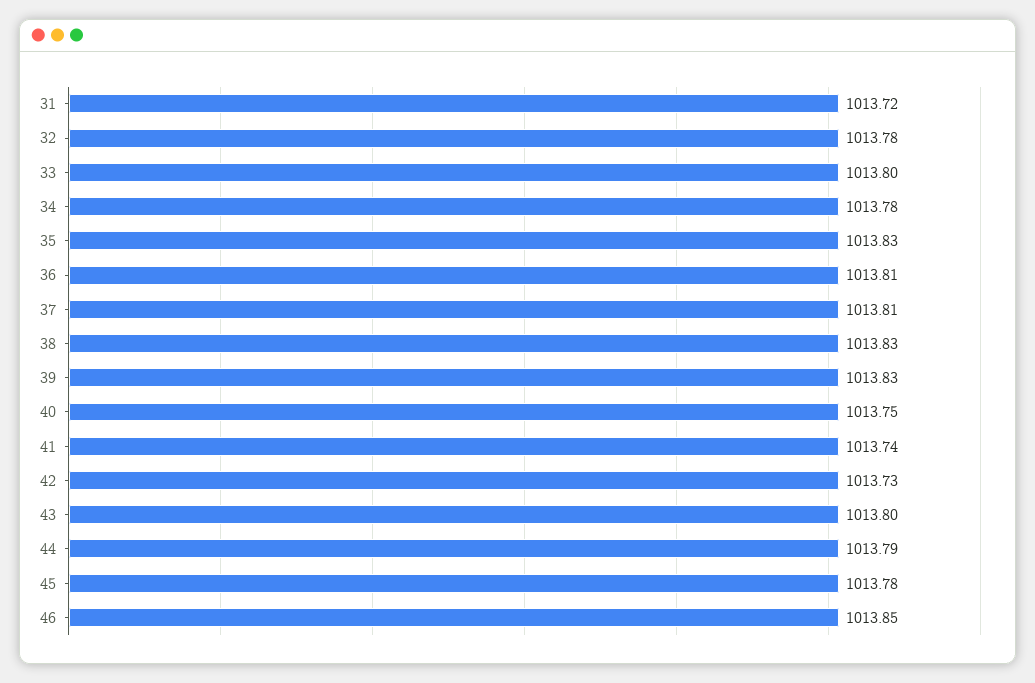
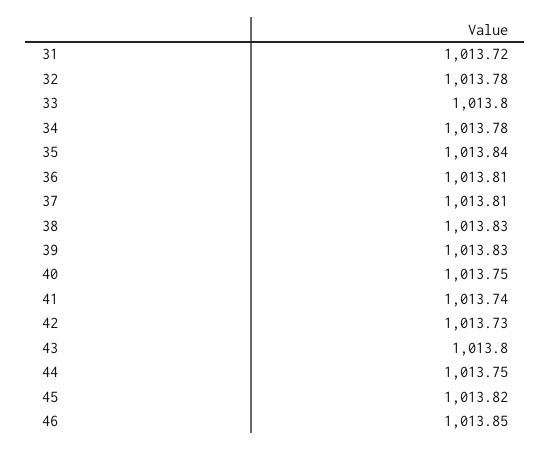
35: 1013.83 -> 1013.84
44: 1013.79 -> 1013.75
45: 1013.78 -> 1013.82

